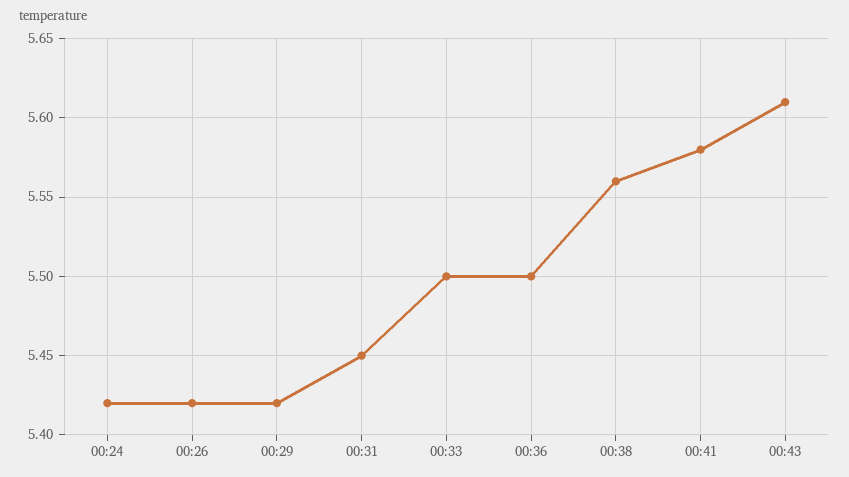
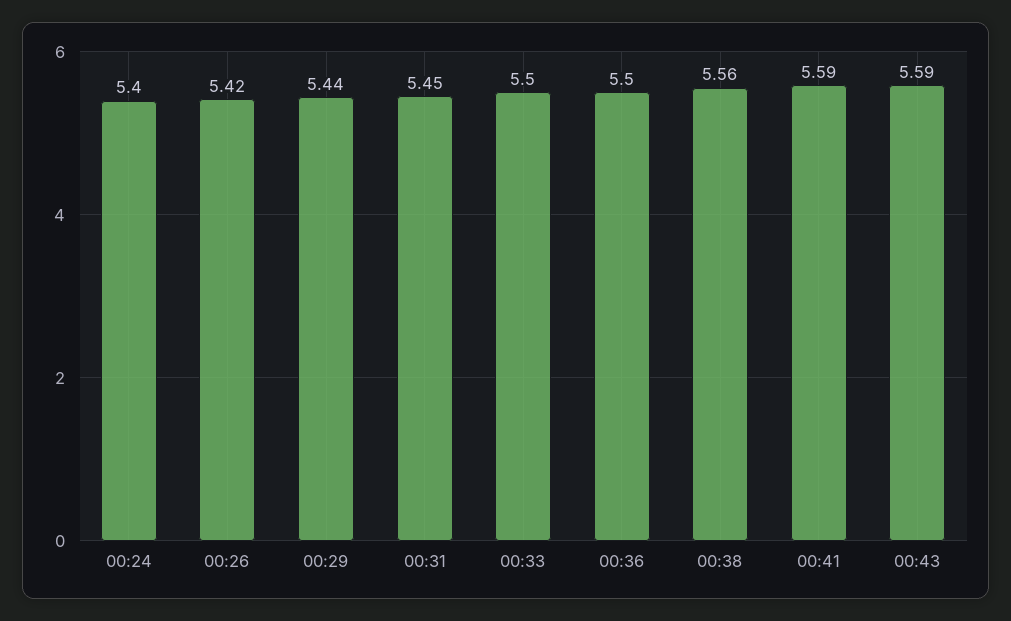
00:24: 5.42 -> 5.4
00:29: 5.42 -> 5.44
00:41: 5.58 -> 5.59
00:43: 5.61 -> 5.59

